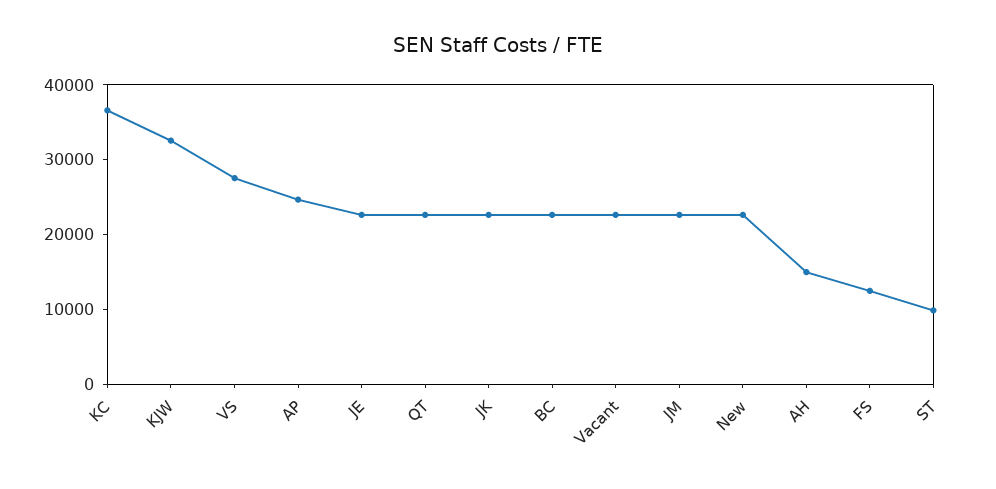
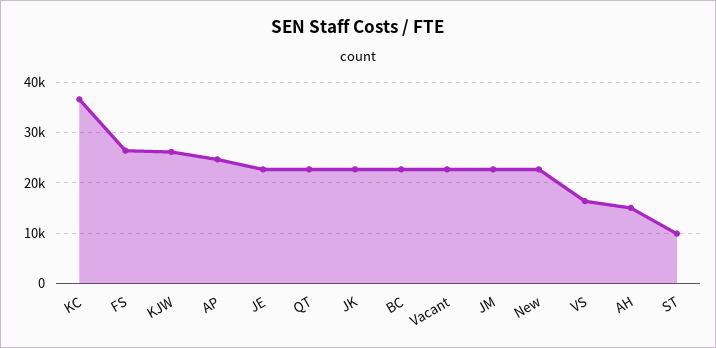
KJW: 32000 -> 26000
VS: 28000 -> 16000
FS: 12000 -> 26000

